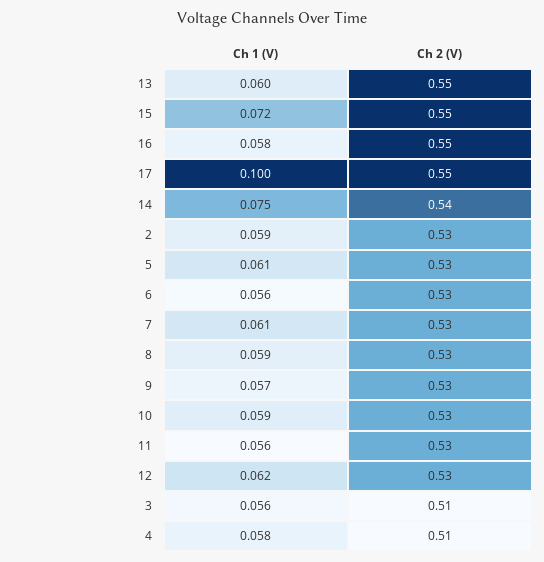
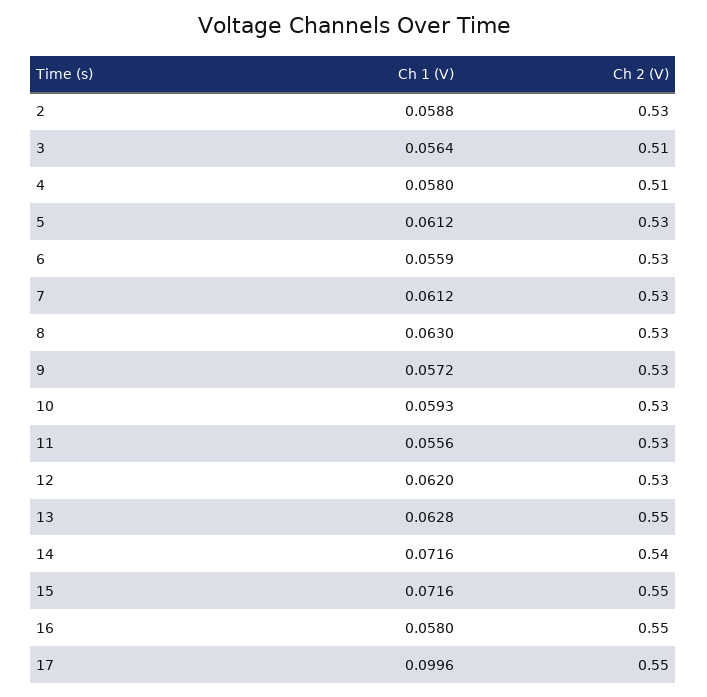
Ch 1 (V), 13: 0.06 -> 0.0628
Ch 1 (V), 14: 0.075 -> 0.0716
Ch 1 (V), 8: 0.059 -> 0.063

